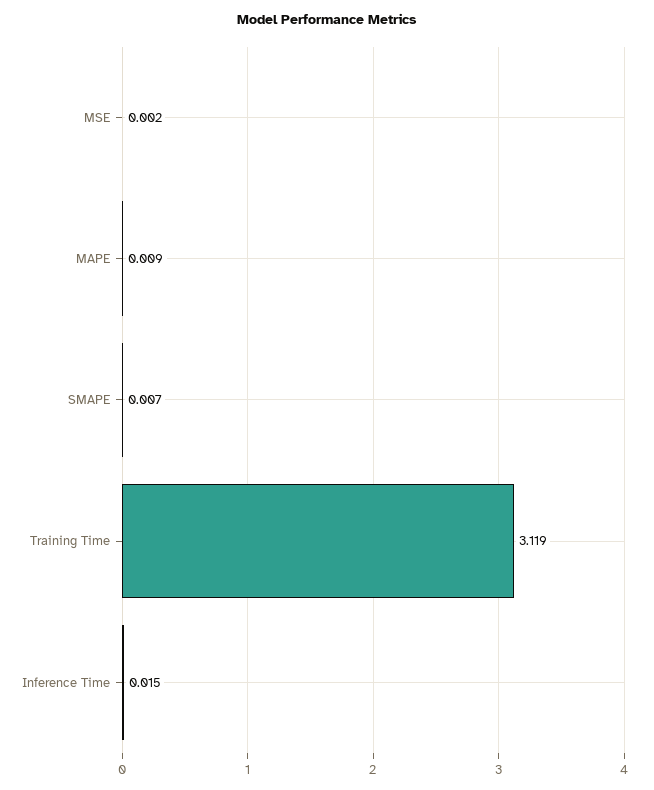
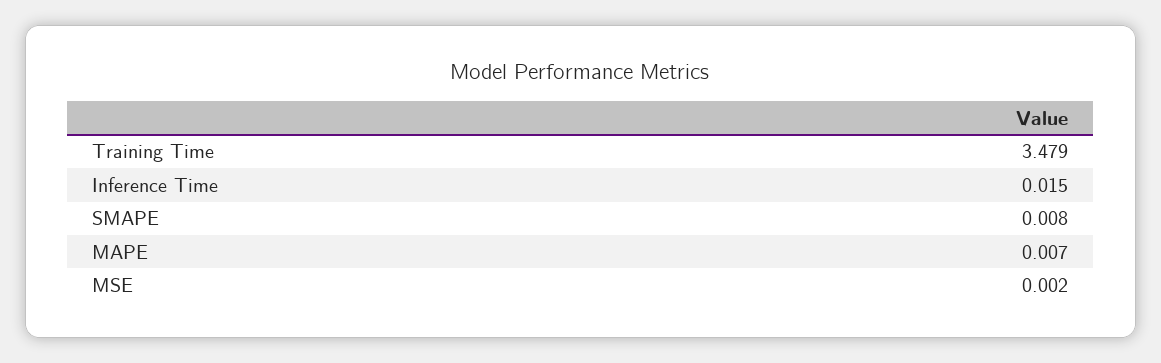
MAPE: 0.009 -> 0.007
SMAPE: 0.007 -> 0.008
Training Time: 3.119 -> 3.479

